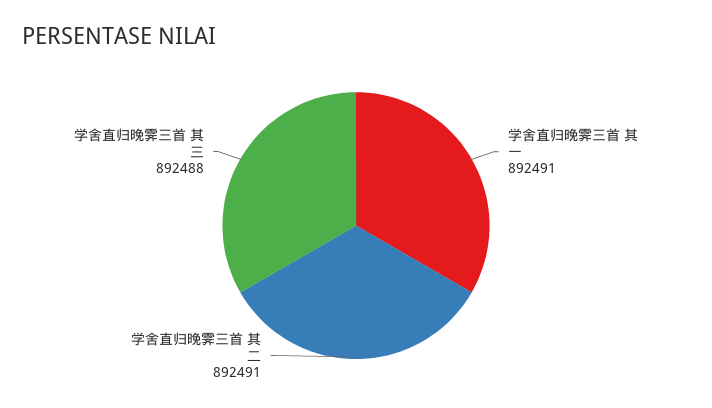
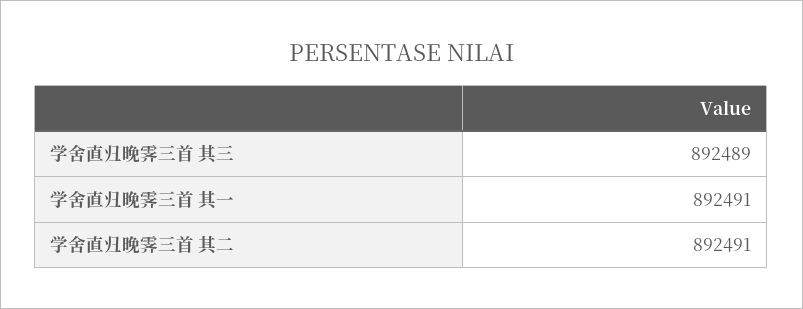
学舍直归晚霁三首 其三: 892488 -> 892489

